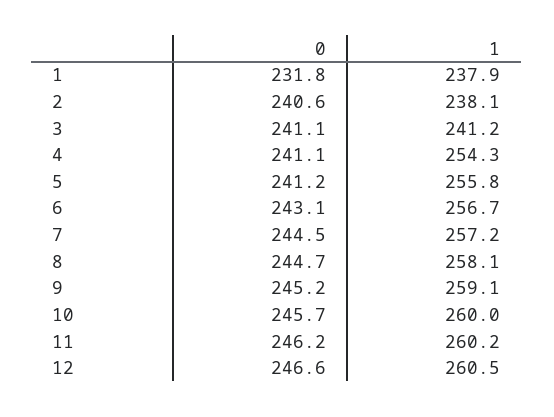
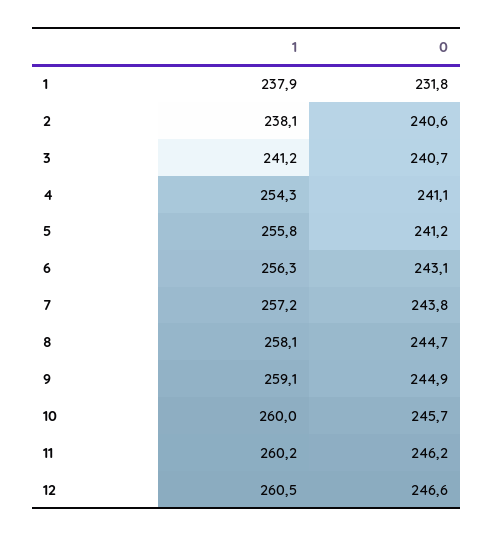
0, 3: 241.1 -> 240.7
1, 6: 256.7 -> 256.3
0, 7: 244.5 -> 243.8
0, 9: 245.2 -> 244.9

